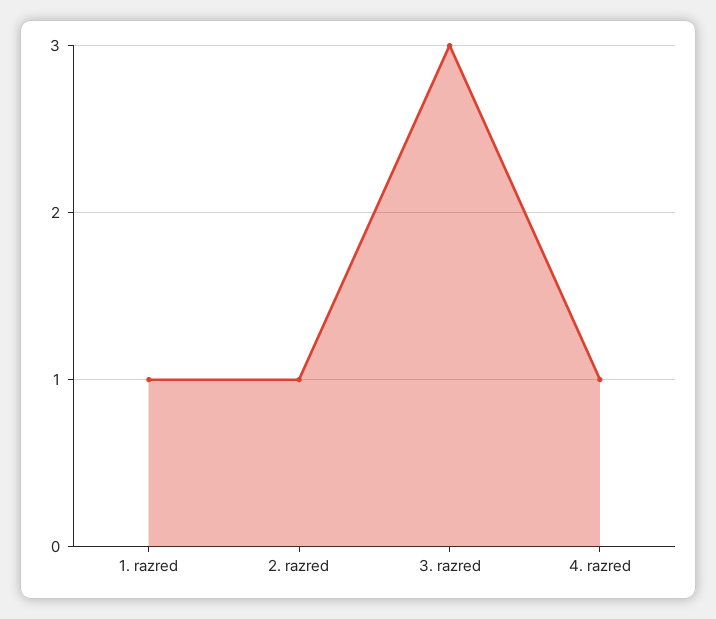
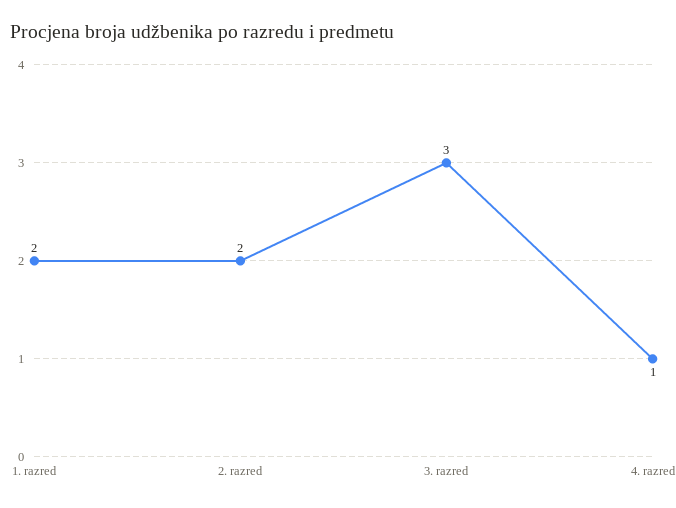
1. razred: 1 -> 2
2. razred: 1 -> 2

